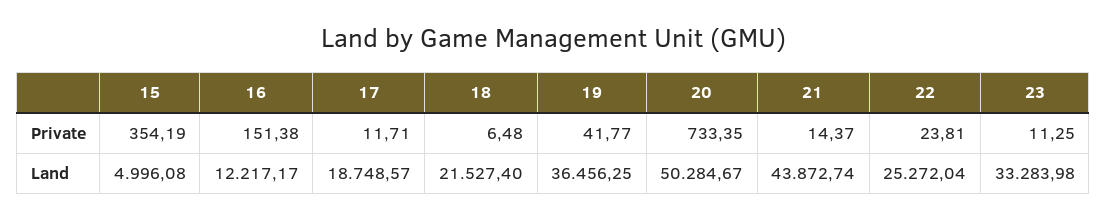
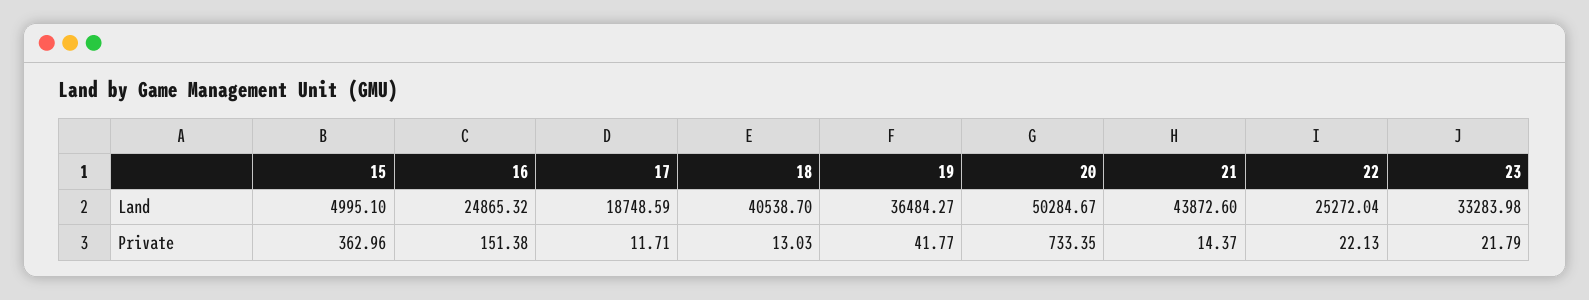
15, Private: 354.19 -> 362.96
18, Private: 6.48 -> 13.03
22, Private: 23.81 -> 22.13
23, Private: 11.25 -> 21.79
15, Land: 4996.08 -> 4995.1
16, Land: 12217.17 -> 24865.32
17, Land: 18748.57 -> 18748.59
18, Land: 21527.4 -> 40538.7
19, Land: 36456.25 -> 36484.27
21, Land: 43872.74 -> 43872.6

